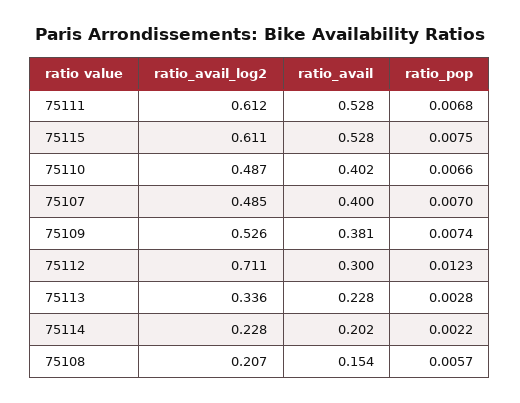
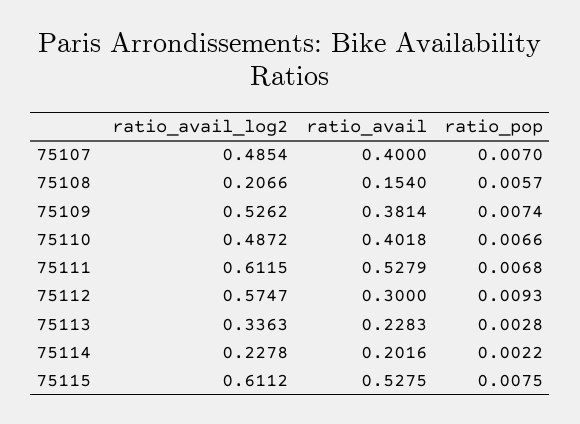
ratio_avail_log2, 75112: 0.711 -> 0.5747
ratio_pop, 75112: 0.0123 -> 0.0093

